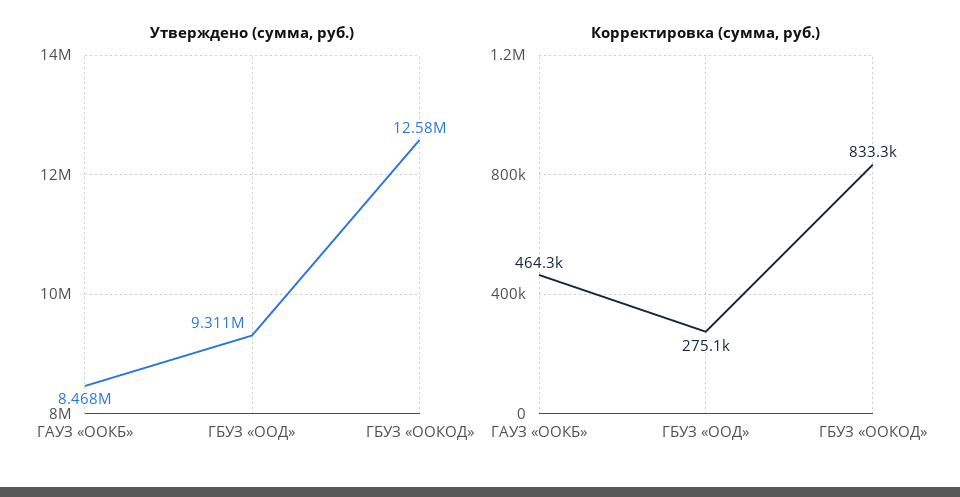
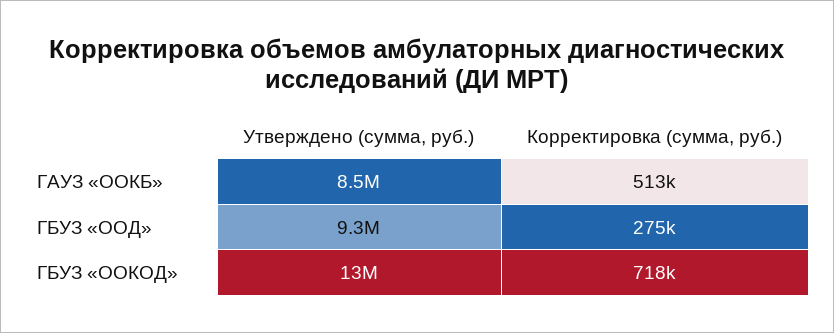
Корректировка (сумма, руб.), ГАУЗ «ООКБ»: 464300 -> 513000
Корректировка (сумма, руб.), ГБУЗ «ООКОД»: 833300 -> 718000

